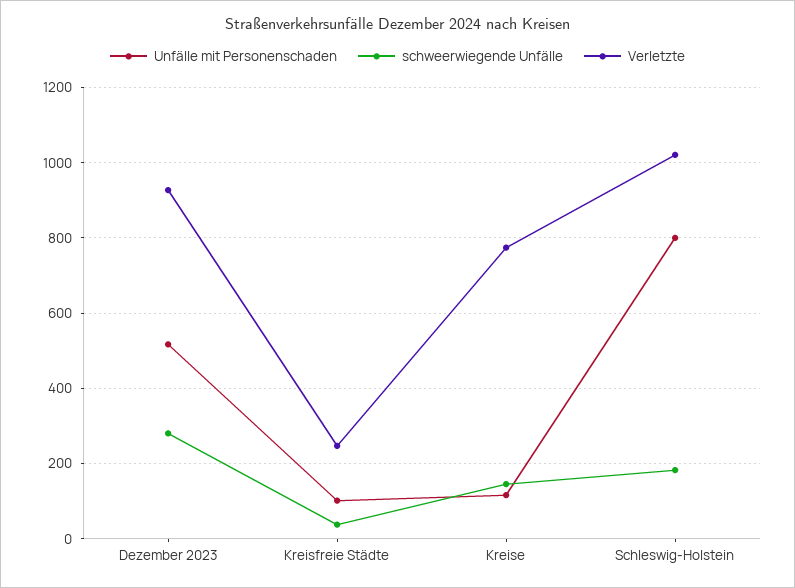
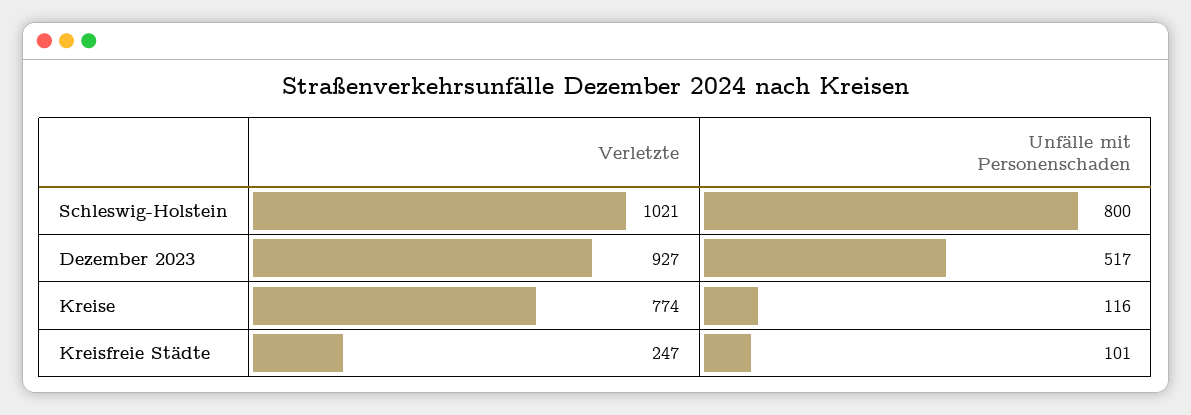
schweerwiegende Unfälle, Dezember 2023: 280 -> none
schweerwiegende Unfälle, Kreisfreie Städte: 40 -> none
schweerwiegende Unfälle, Kreise: 140 -> none
schweerwiegende Unfälle, Schleswig-Holstein: 180 -> none

